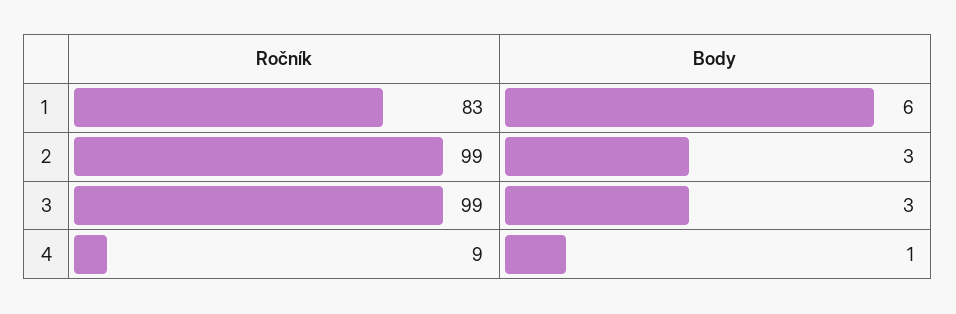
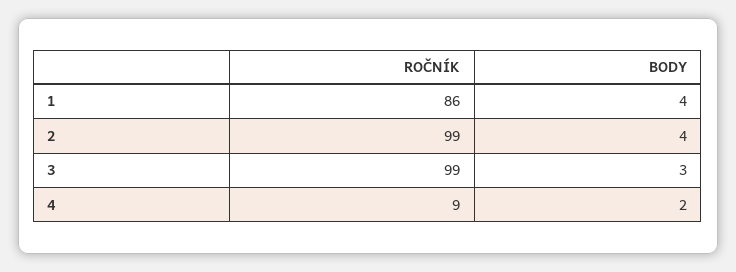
Ročník, 1: 83 -> 86
Body, 1: 6 -> 4
Body, 2: 3 -> 4
Body, 4: 1 -> 2

